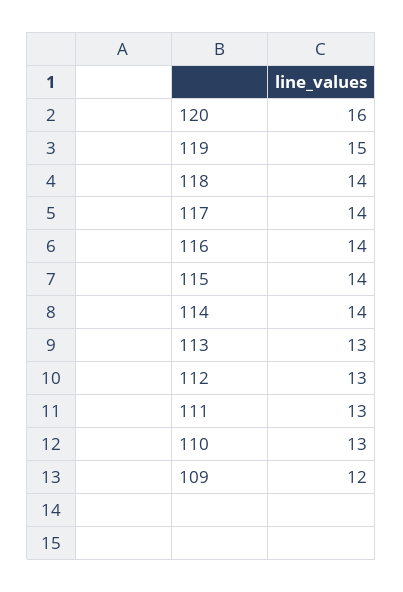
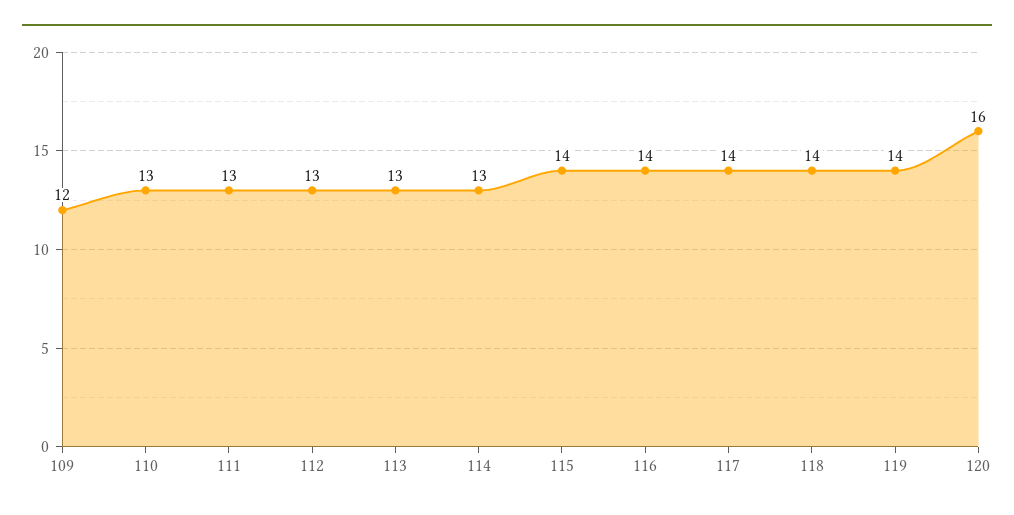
119: 15 -> 14
114: 14 -> 13

